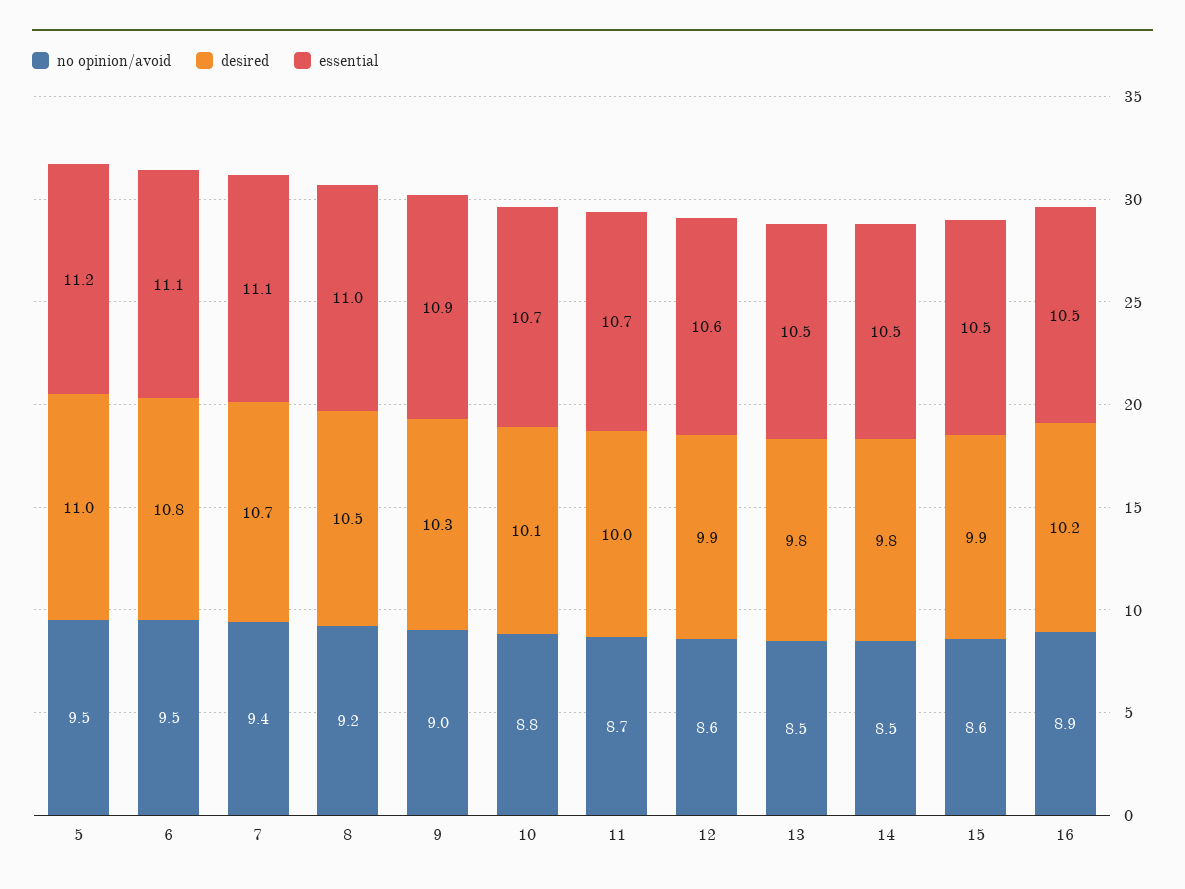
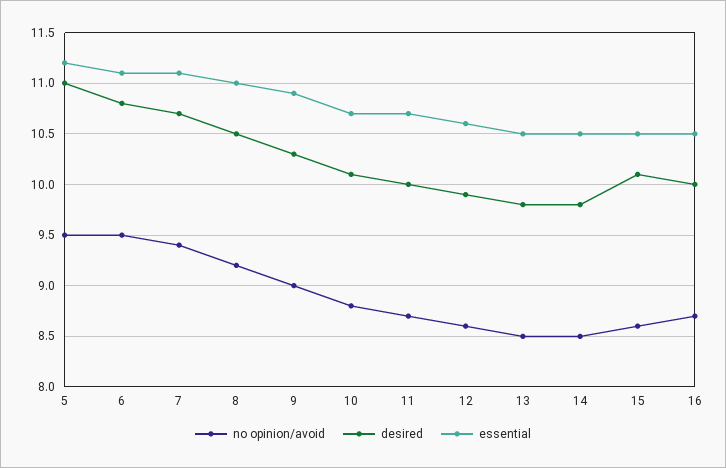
desired, 15: 9.9 -> 10.1
no opinion/avoid, 16: 8.9 -> 8.7
desired, 16: 10.2 -> 10

